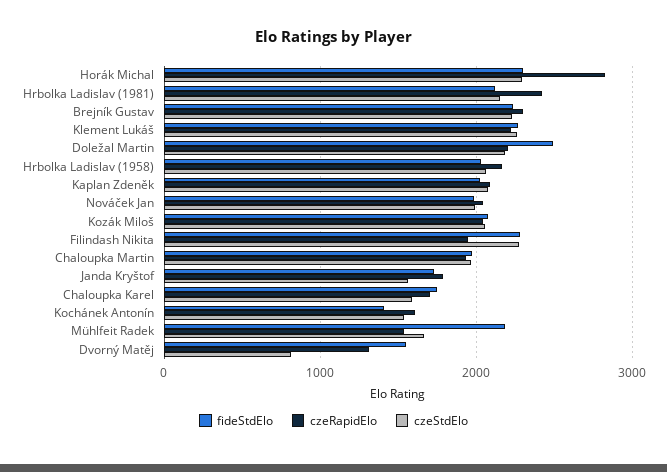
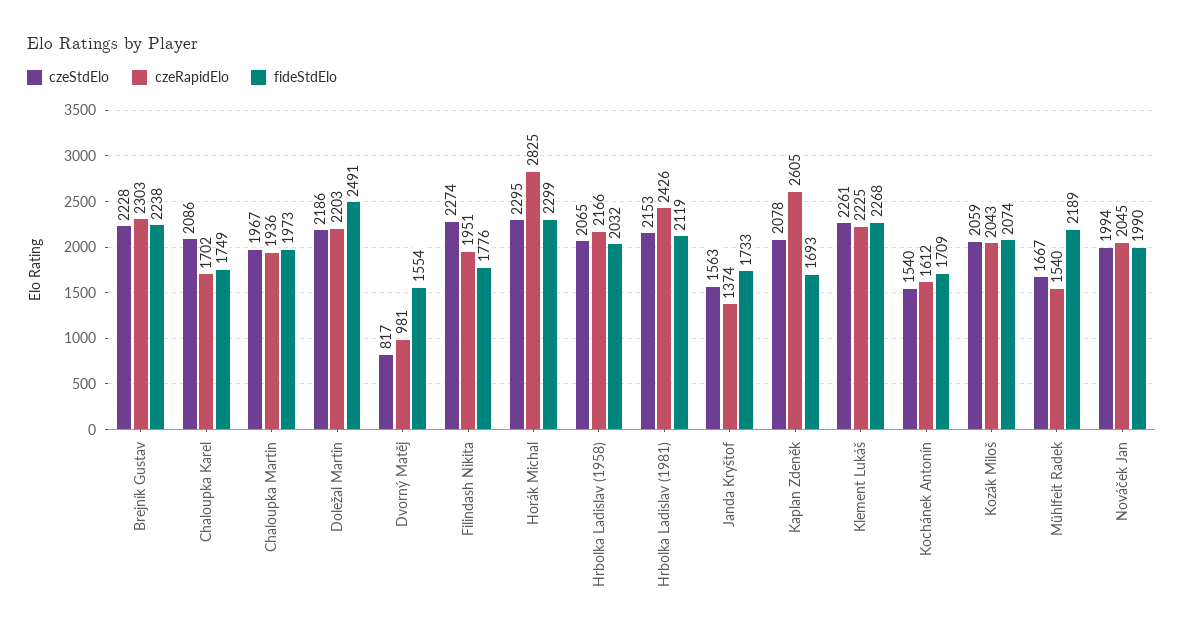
fideStdElo, Kaplan Zdeněk: 2000 -> 1693
czeRapidElo, Kaplan Zdeněk: 2100 -> 2605
fideStdElo, Filindash Nikita: 2300 -> 1776
czeRapidElo, Janda Kryštof: 1800 -> 1374
czeStdElo, Chaloupka Karel: 1600 -> 2086
fideStdElo, Kochánek Antonín: 1400 -> 1709
czeRapidElo, Dvorný Matěj: 1300 -> 981

